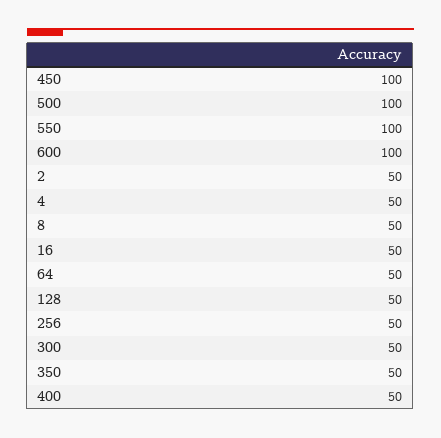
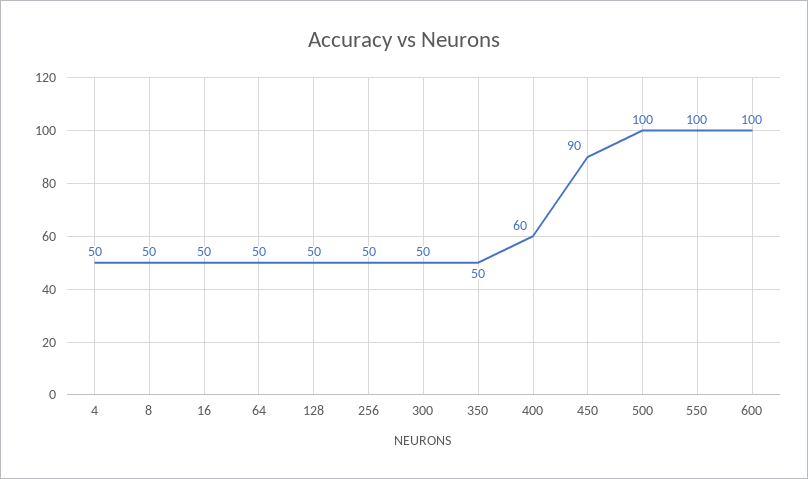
450: 100 -> 90
2: 50 -> none
400: 50 -> 60

